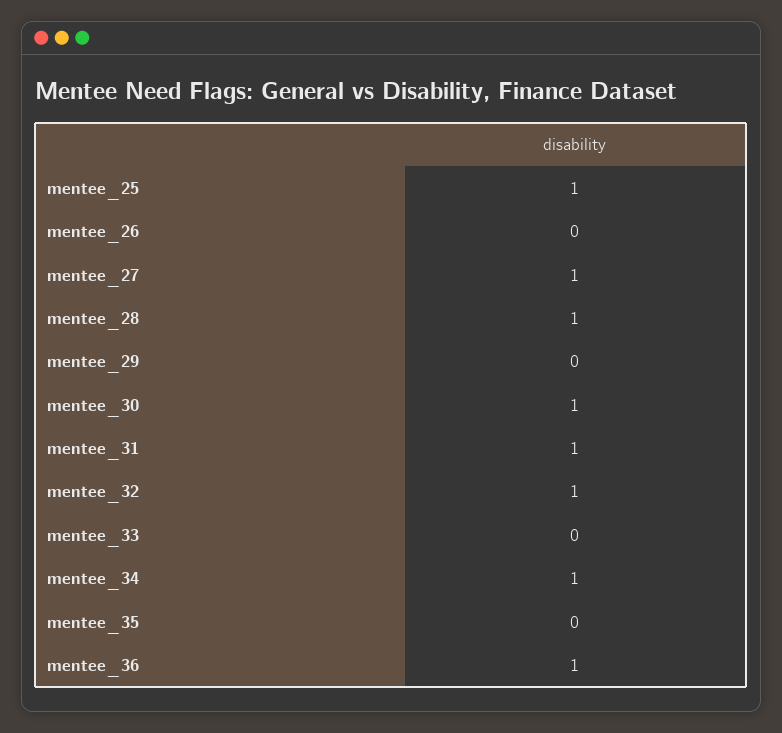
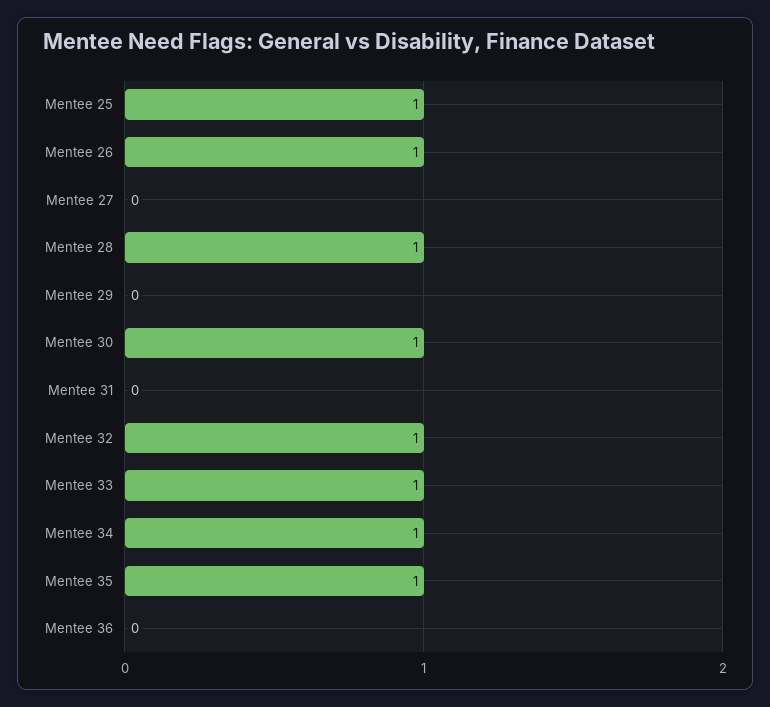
mentee_26: 0 -> 1
mentee_27: 1 -> 0
mentee_31: 1 -> 0
mentee_33: 0 -> 1
mentee_35: 0 -> 1
mentee_36: 1 -> 0

